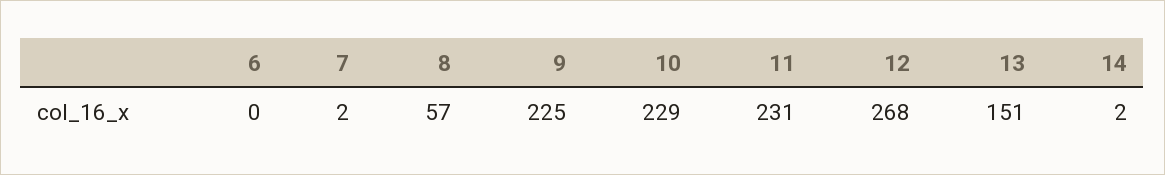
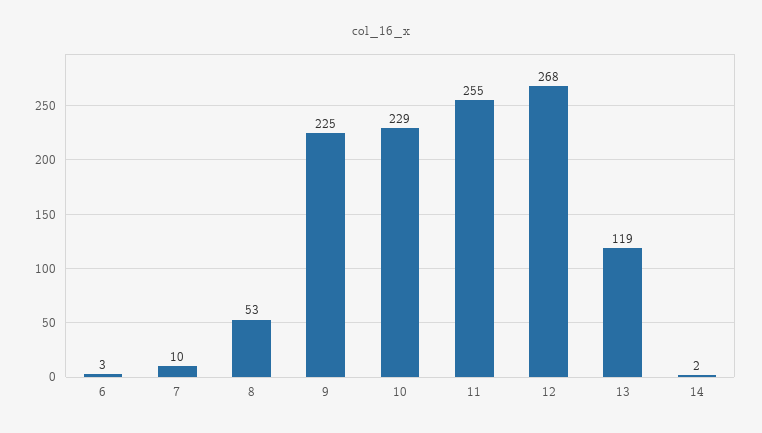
6: 0 -> 3
7: 2 -> 10
8: 57 -> 53
11: 231 -> 255
13: 151 -> 119

